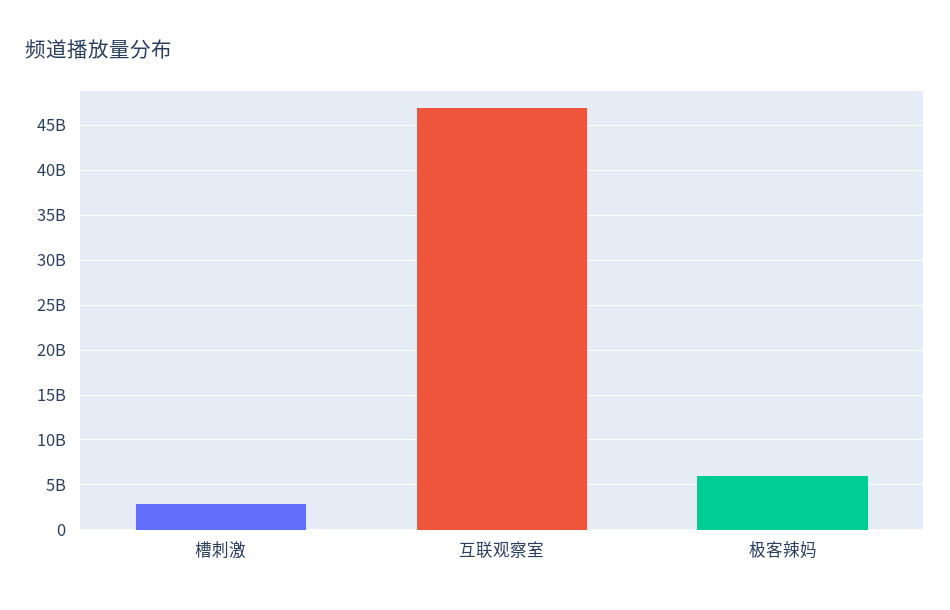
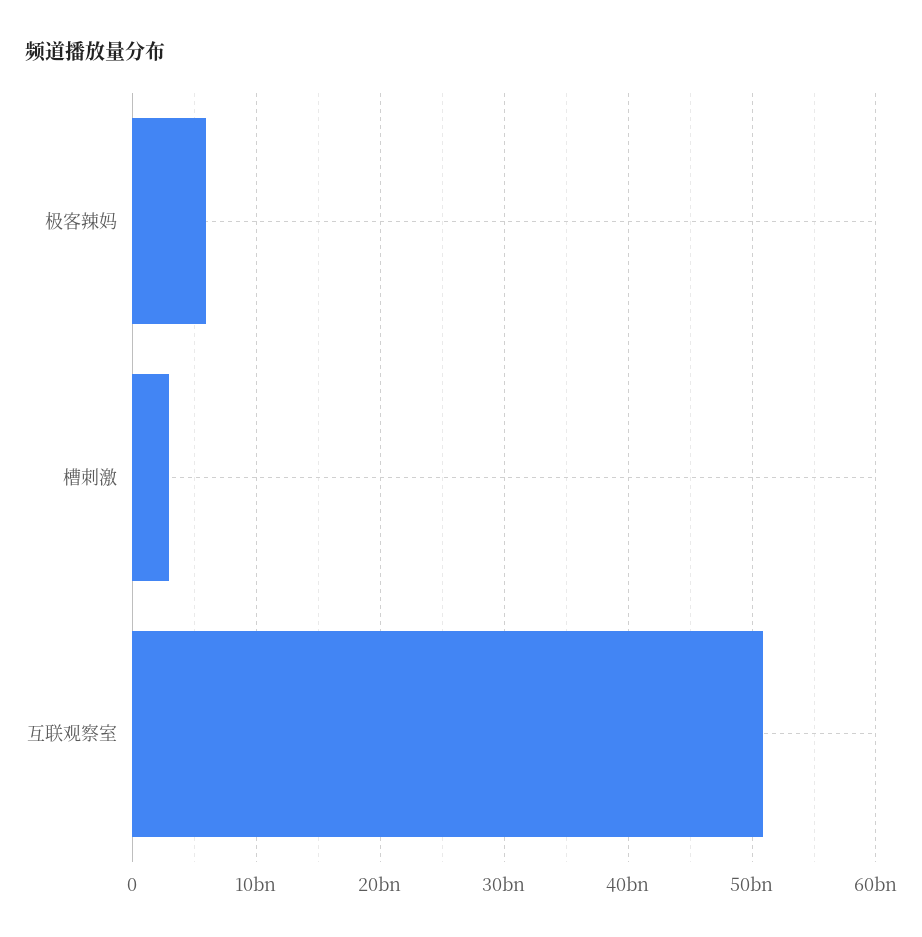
互联观察室: 47000000000 -> 51000000000

